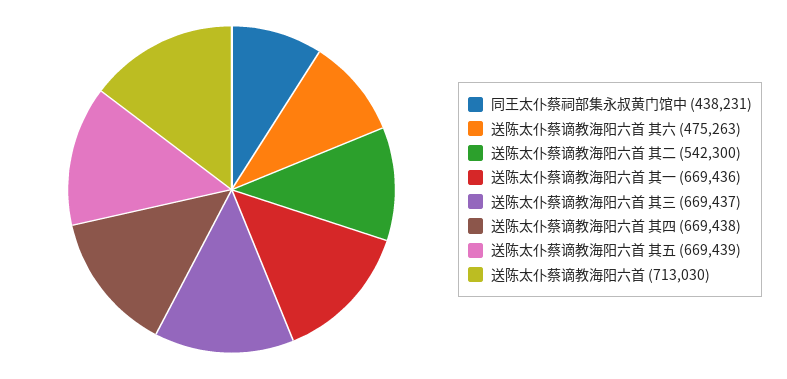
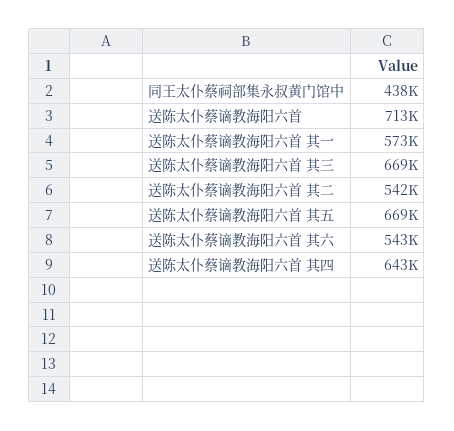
送陈太仆蔡谪教海阳六首 其六: 475263 -> 543000
送陈太仆蔡谪教海阳六首 其一: 669436 -> 573000
送陈太仆蔡谪教海阳六首 其四: 669438 -> 643000

